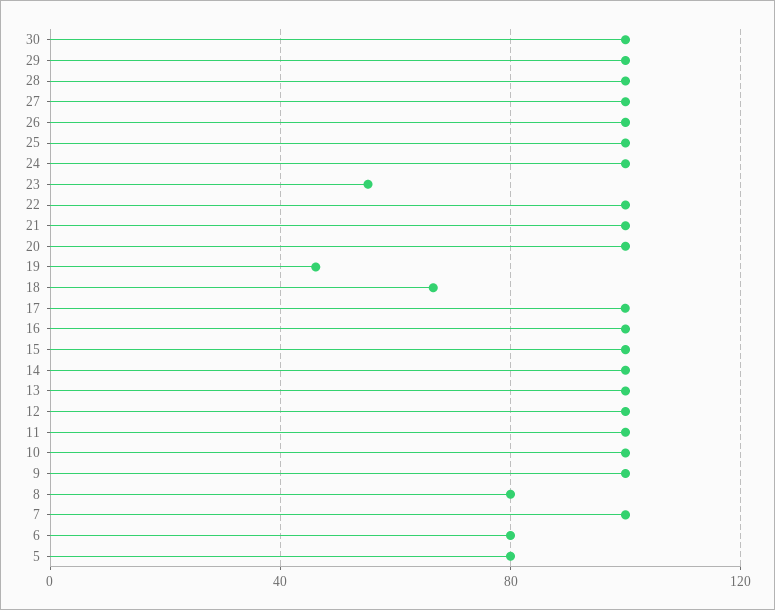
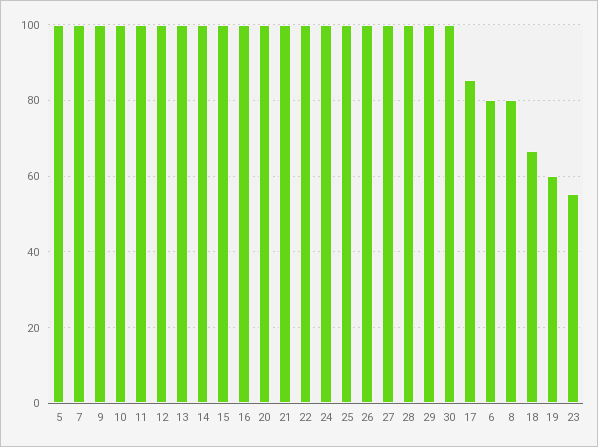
19: 45 -> 60
17: 100 -> 86
5: 80 -> 100

